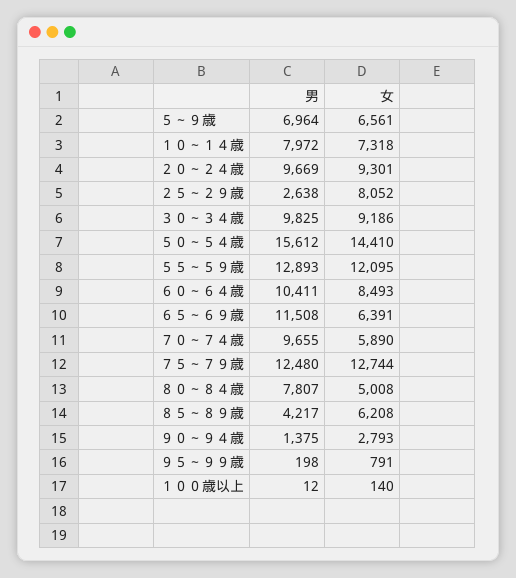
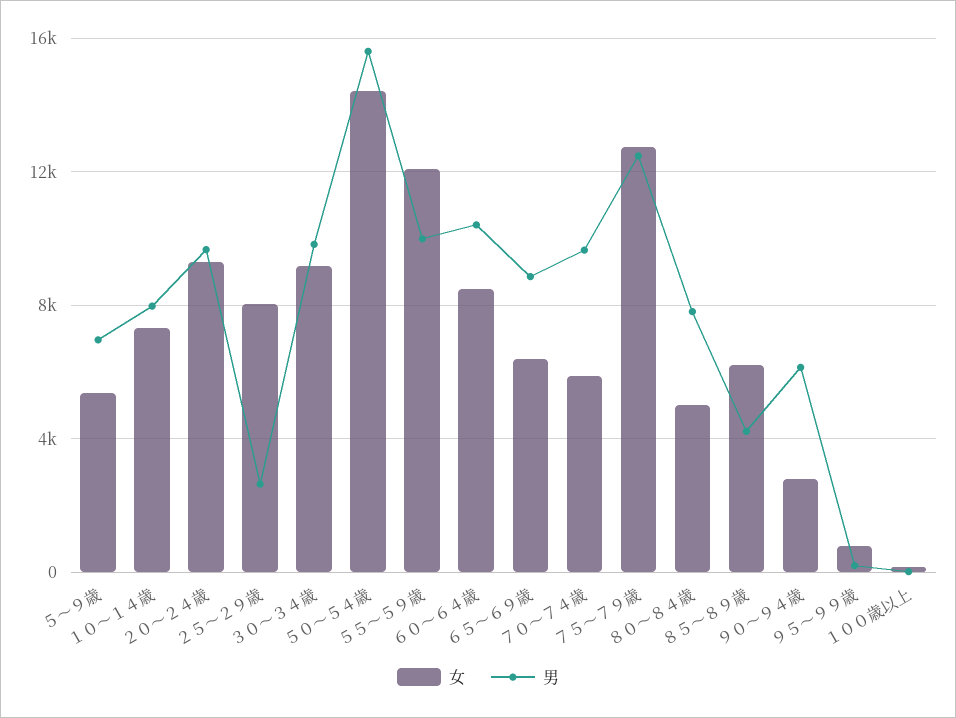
女, ５～９歳: 6561 -> 5500
男, ５５～５９歳: 12893 -> 10000
男, ６５～６９歳: 11508 -> 9000
男, ９０～９４歳: 1375 -> 6000

